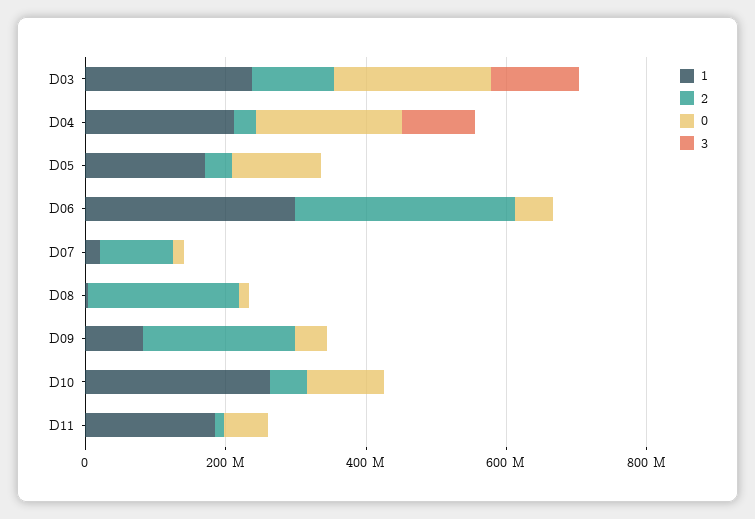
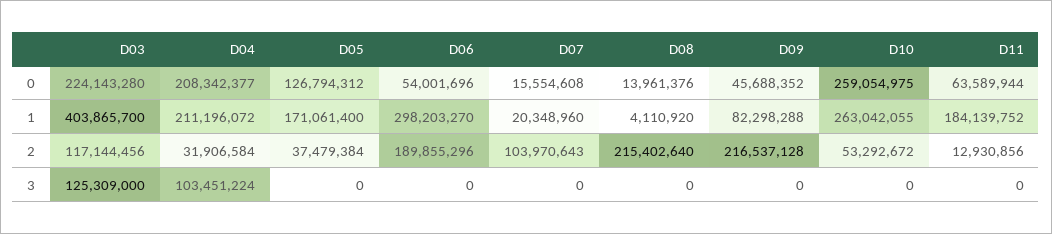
1, D03: 250000000 -> 403865700
2, D06: 300000000 -> 189855296
0, D10: 100000000 -> 259054975

